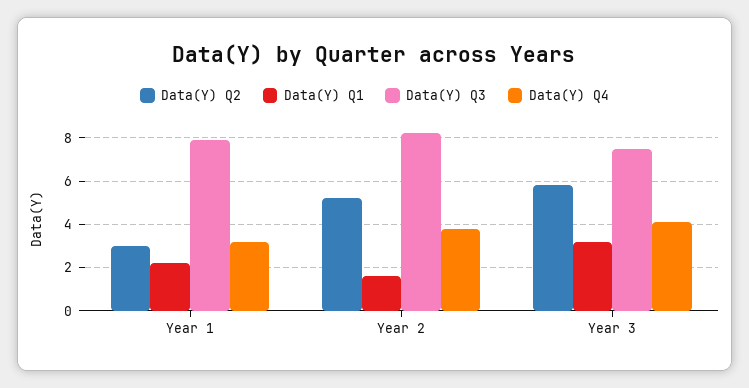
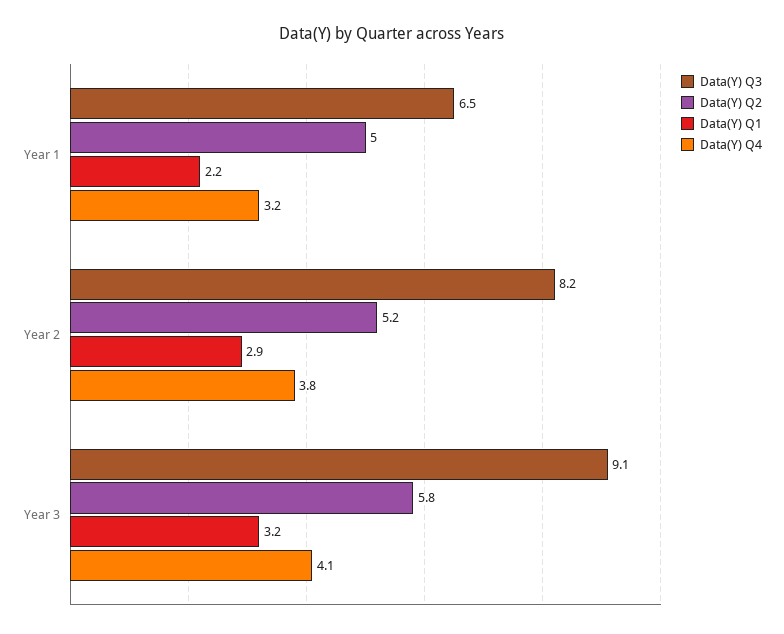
Data(Y) Q2, Year 1: 3 -> 5
Data(Y) Q3, Year 1: 8 -> 6.5
Data(Y) Q1, Year 2: 1.5 -> 2.9
Data(Y) Q3, Year 3: 7.5 -> 9.1

